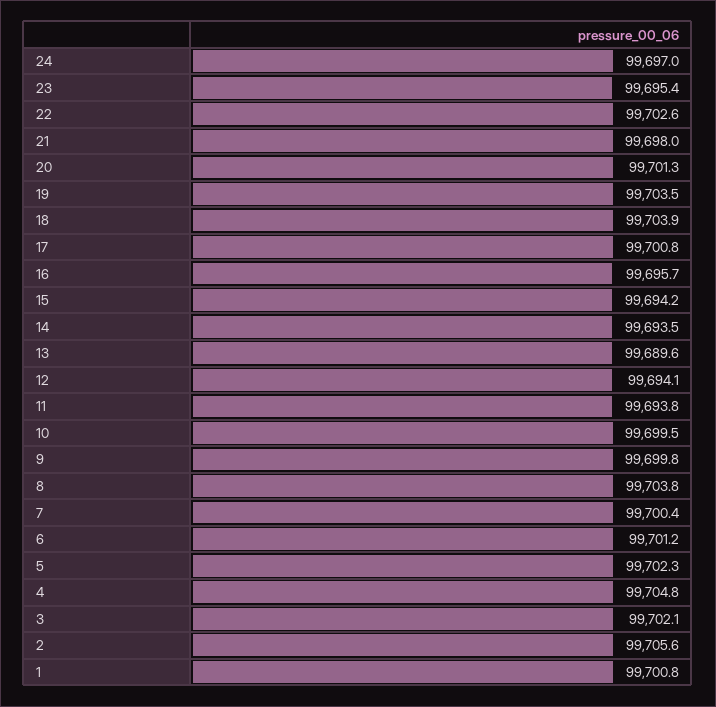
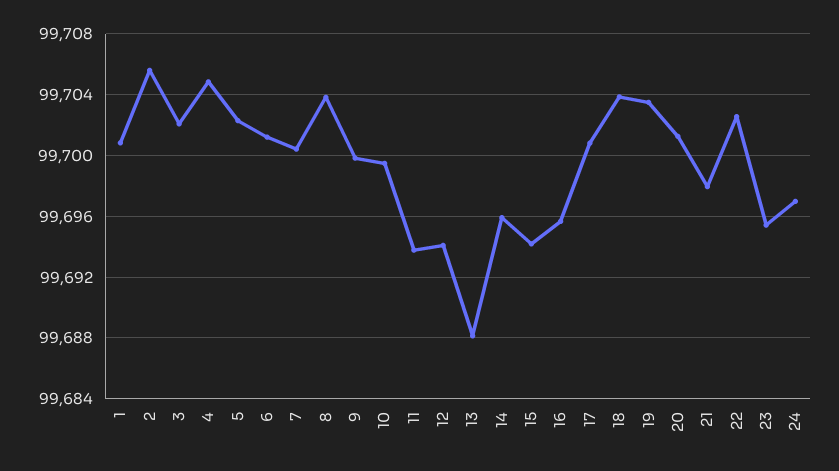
14: 99693.5 -> 99696
13: 99689.6 -> 99688

